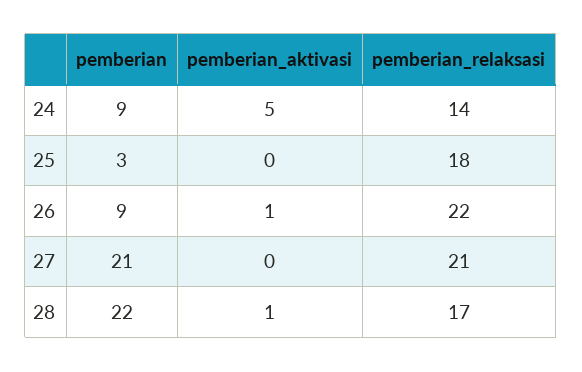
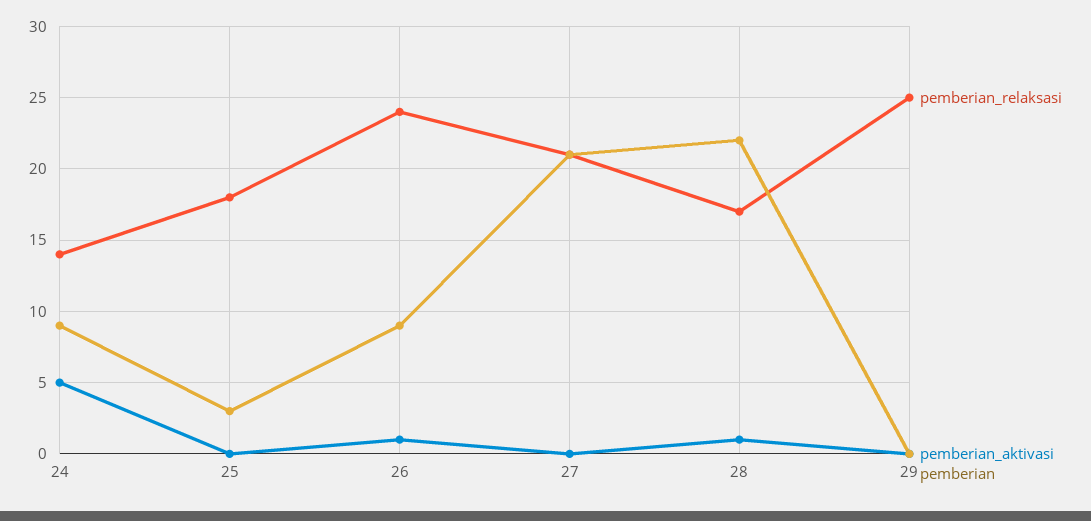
pemberian_relaksasi, 26: 22 -> 24
pemberian_relaksasi, 29: none -> 25
pemberian_aktivasi, 29: none -> 0
pemberian, 29: none -> 0

